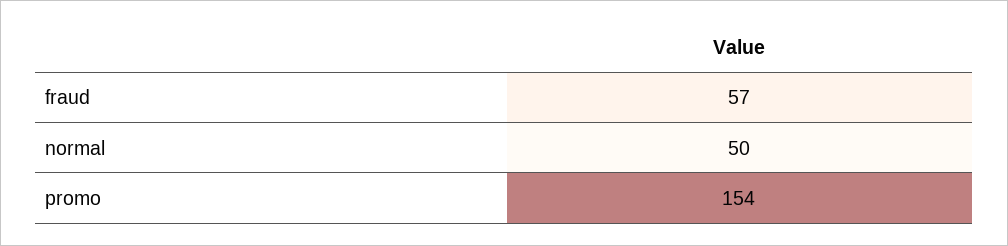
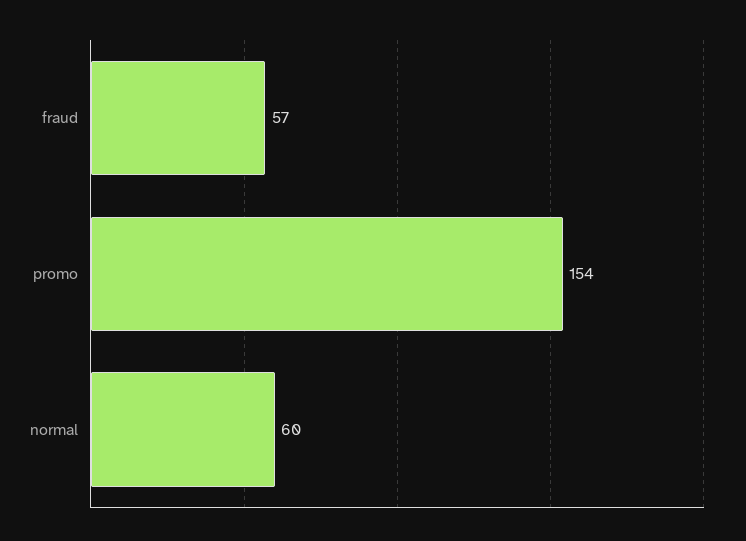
normal: 50 -> 60

